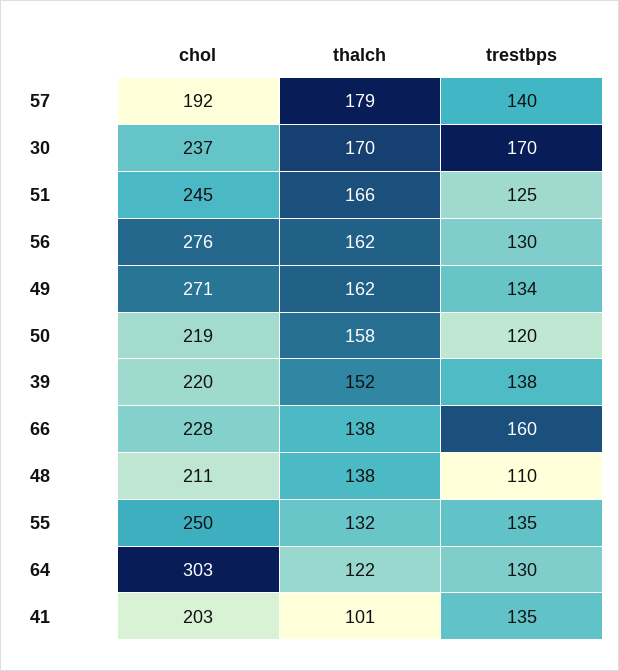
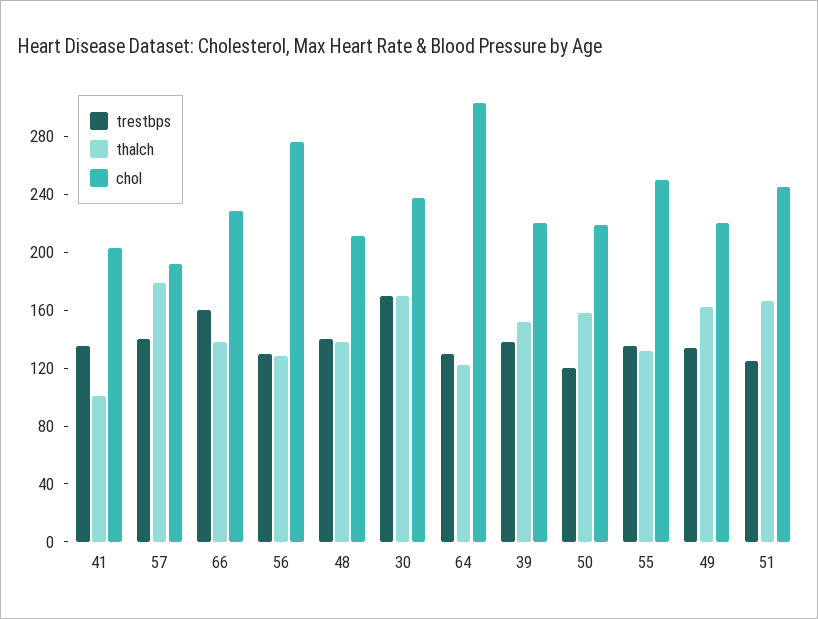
thalch, 56: 162 -> 130
chol, 49: 271 -> 220
trestbps, 48: 110 -> 140

